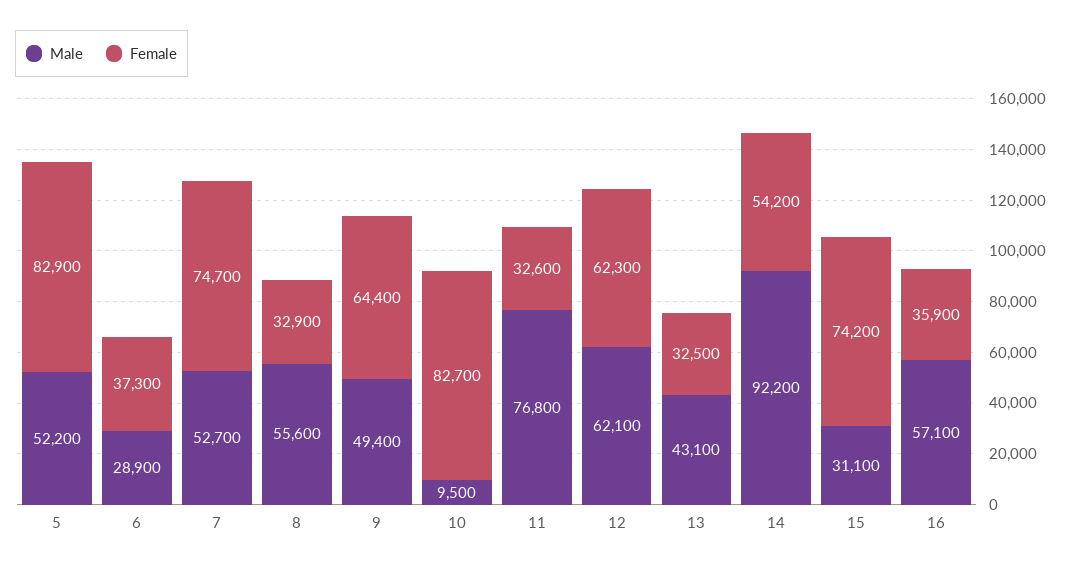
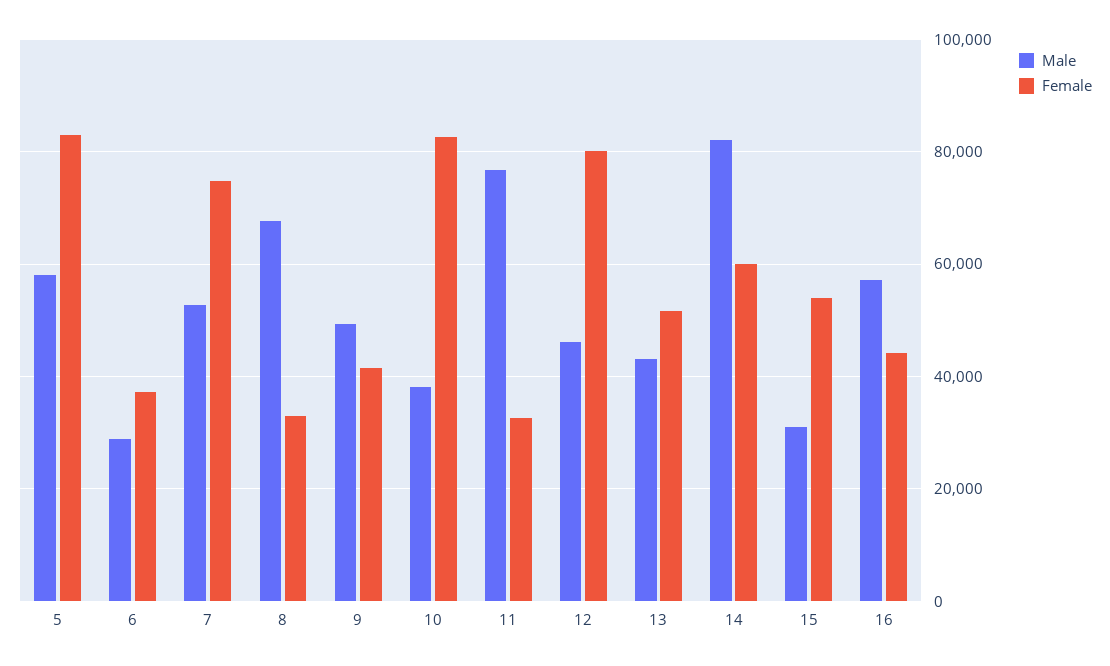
Male, 5: 52200 -> 58000
Male, 8: 55600 -> 68000
Female, 9: 64400 -> 42000
Male, 10: 9500 -> 38000
Male, 12: 62100 -> 46000
Female, 12: 62300 -> 80000
Female, 13: 32500 -> 52000
Male, 14: 92200 -> 82000
Female, 14: 54200 -> 60000
Female, 15: 74200 -> 54000
Female, 16: 35900 -> 44000

